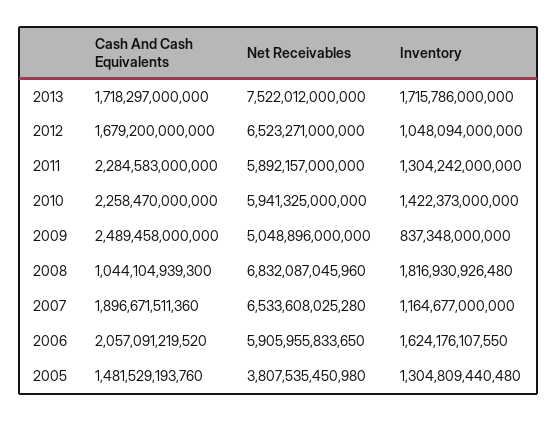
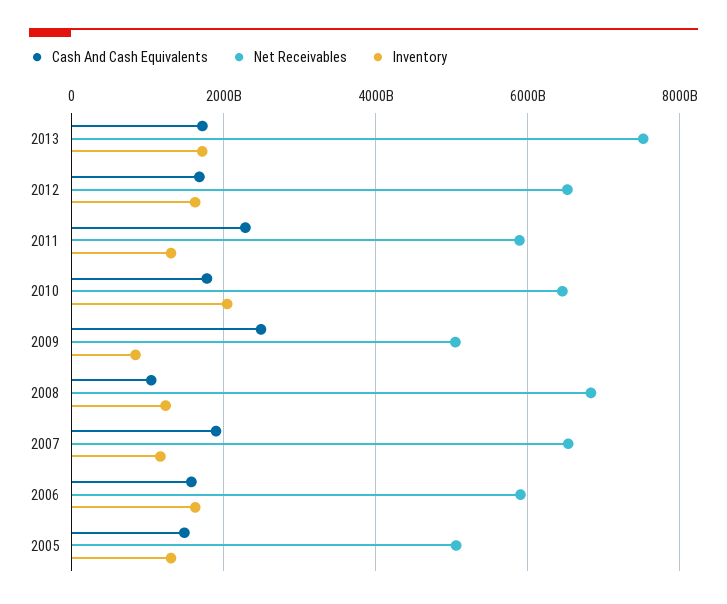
Inventory, 2012: 1048094000000 -> 1600000000000
Cash And Cash Equivalents, 2010: 2258470000000 -> 1800000000000
Net Receivables, 2010: 5941325000000 -> 6400000000000
Inventory, 2010: 1422373000000 -> 2000000000000
Inventory, 2008: 1816930926480 -> 1200000000000
Cash And Cash Equivalents, 2006: 2057091219520 -> 1600000000000
Net Receivables, 2005: 3807535450980 -> 5000000000000

